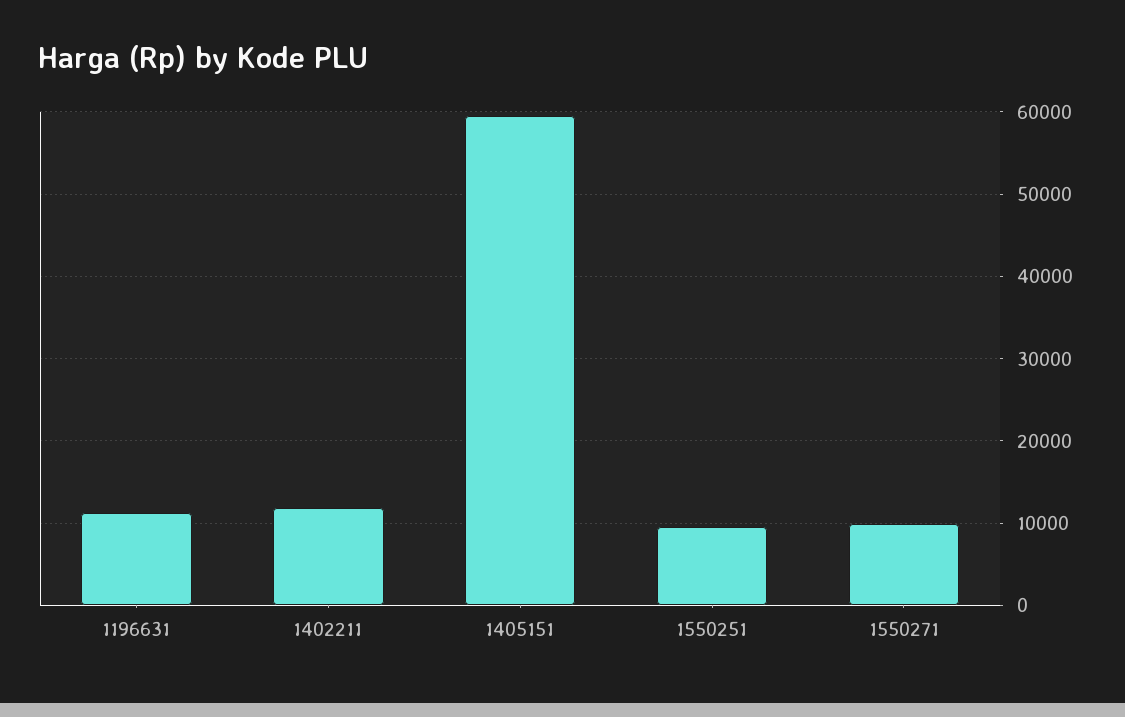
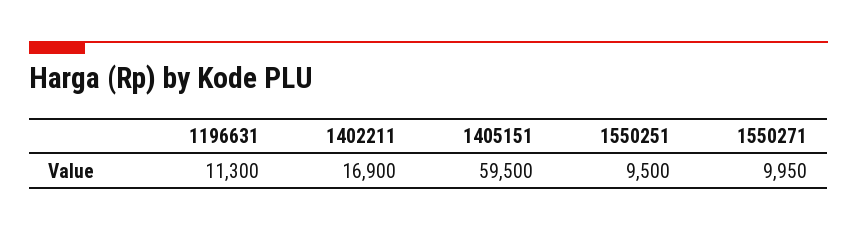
1402211: 12000 -> 16900

